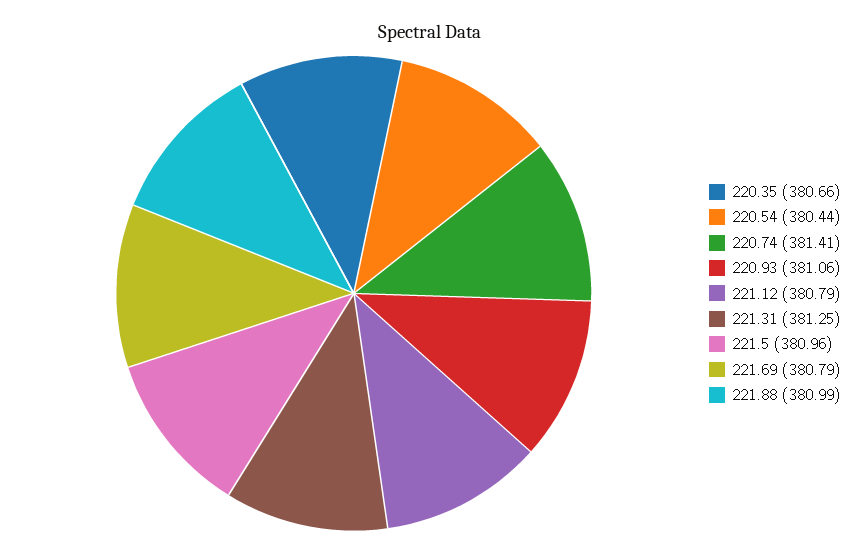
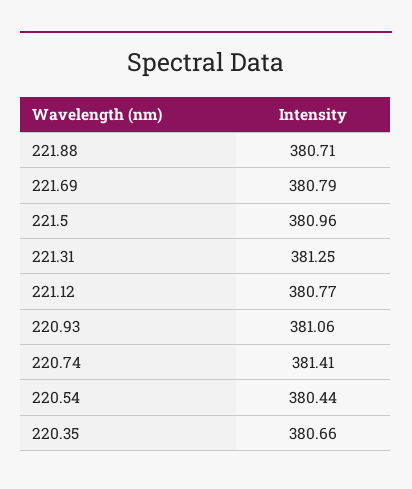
221.12: 380.79 -> 380.77
221.88: 380.99 -> 380.71

